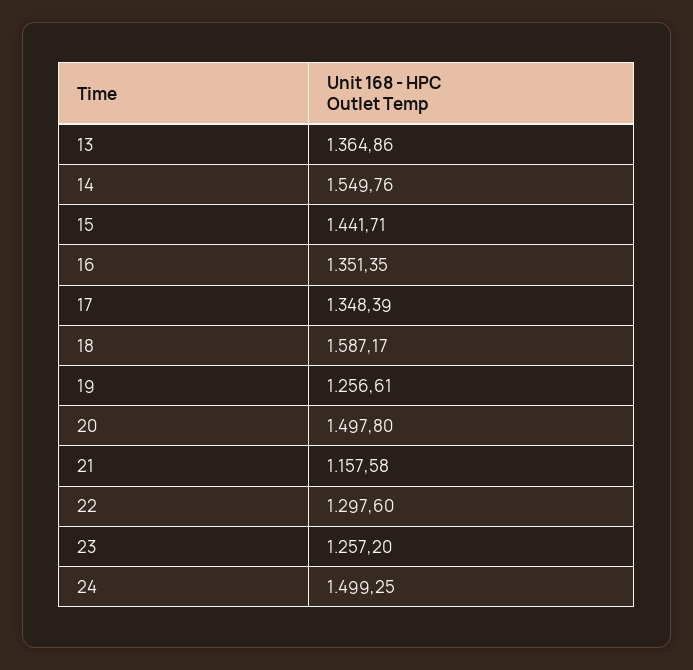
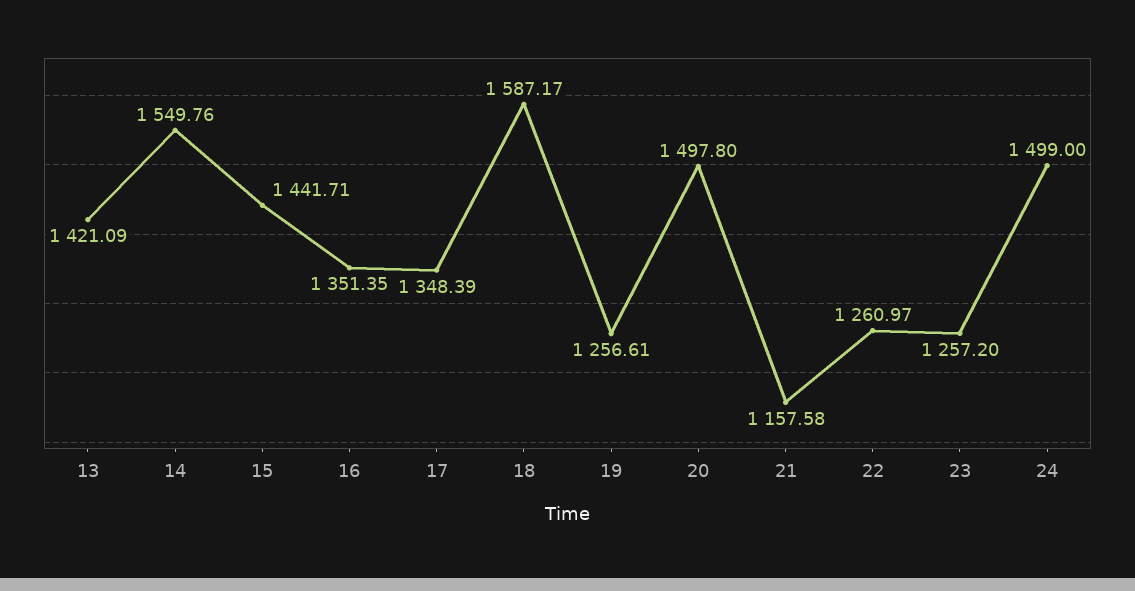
13: 1364.86 -> 1421.09
22: 1297.6 -> 1260.97
24: 1499.25 -> 1499

